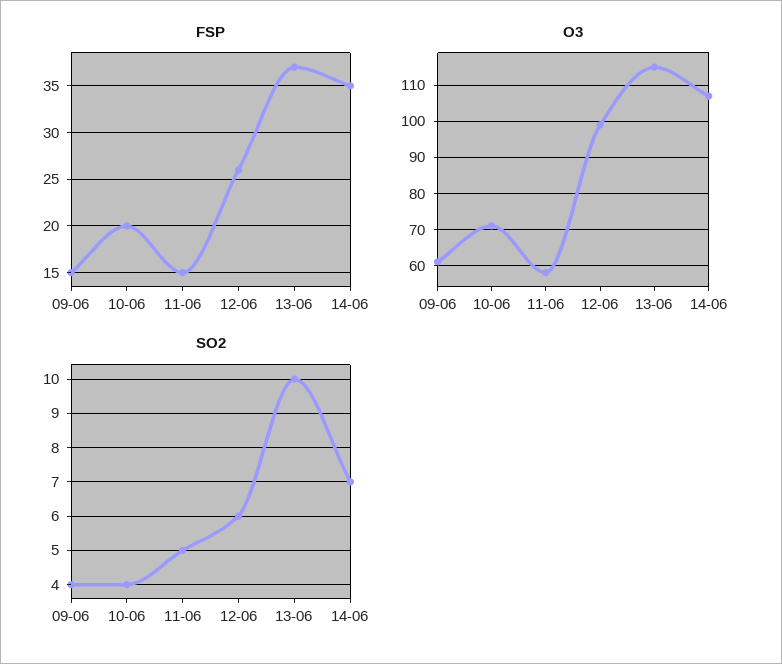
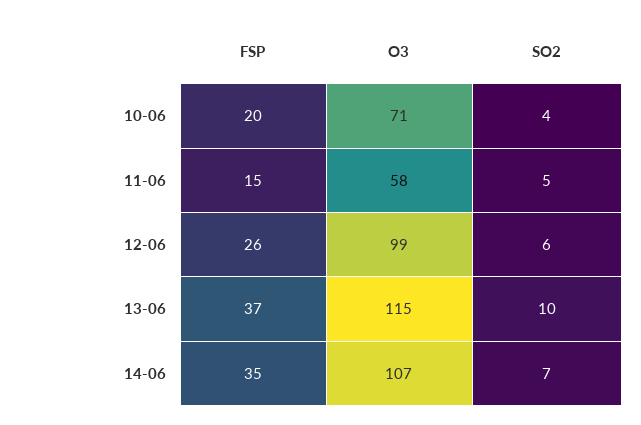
FSP, 09-06: 15 -> none
O3, 09-06: 60 -> none
SO2, 09-06: 4 -> none

